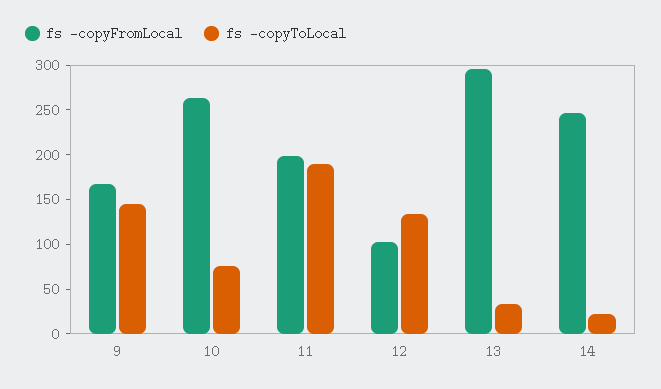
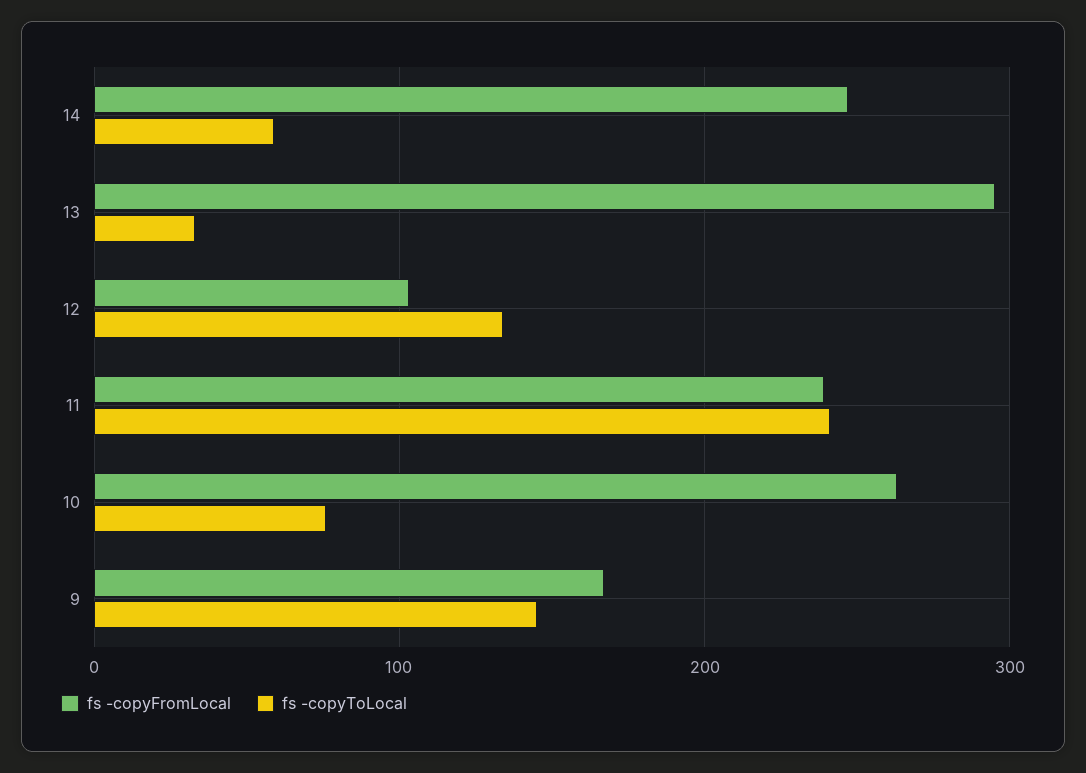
fs -copyFromLocal, 11: 200 -> 240
fs -copyToLocal, 11: 190 -> 240
fs -copyToLocal, 14: 20 -> 60

